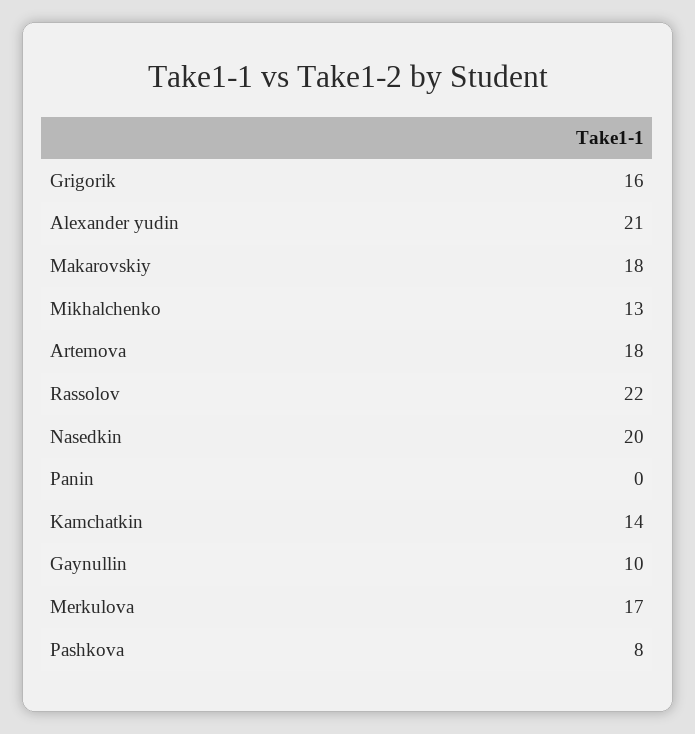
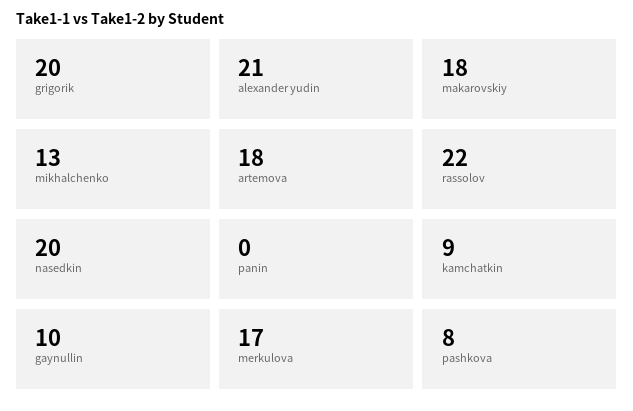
Grigorik: 16 -> 20
Kamchatkin: 14 -> 9

